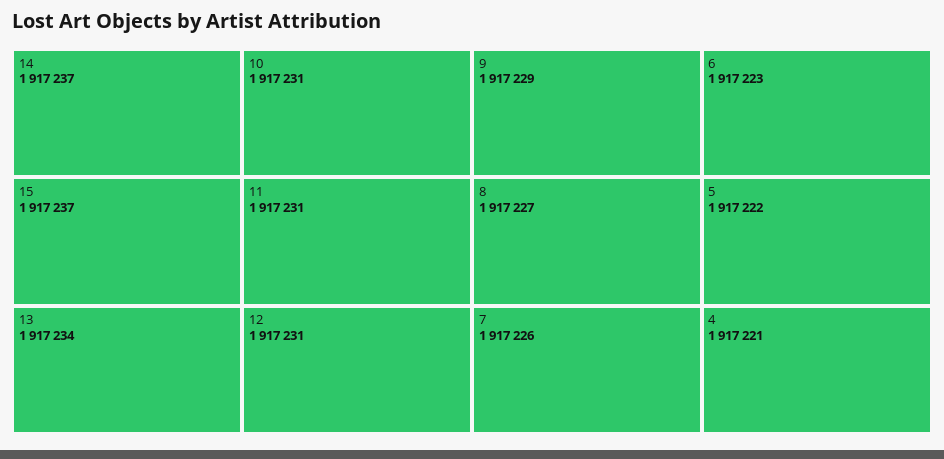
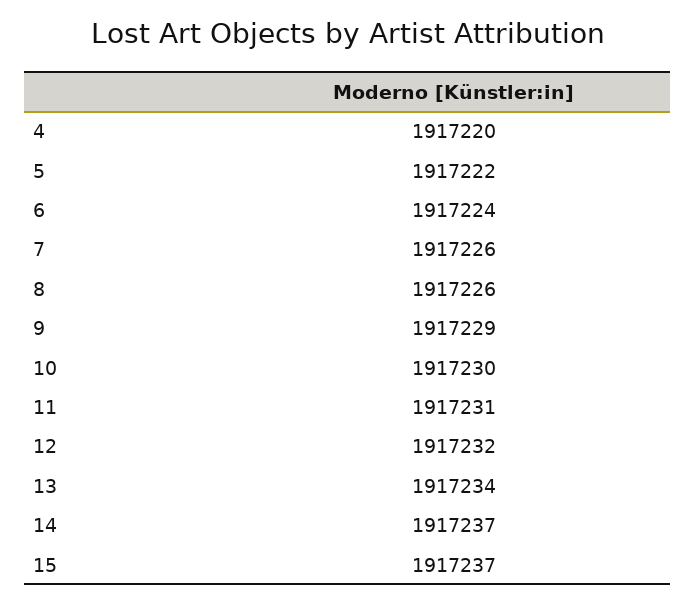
10: 1917231 -> 1917230
12: 1917231 -> 1917232
8: 1917227 -> 1917226
6: 1917223 -> 1917224
4: 1917221 -> 1917220

